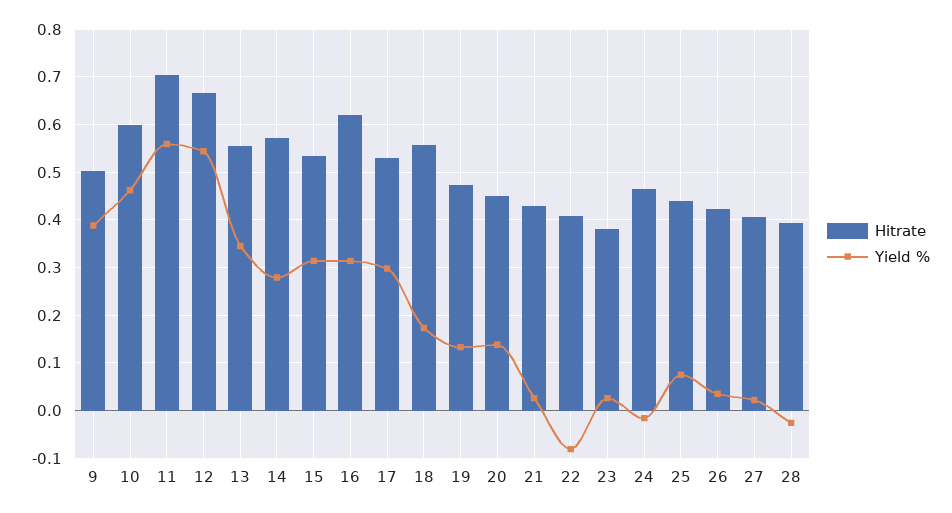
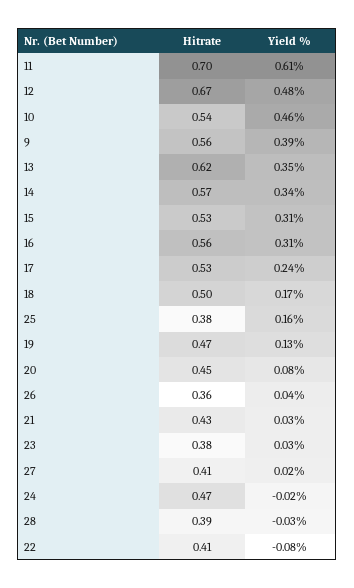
Hitrate, 9: 0.5 -> 0.56
Hitrate, 10: 0.6 -> 0.54
Yield %, 11: 0.56 -> 0.61
Yield %, 12: 0.54 -> 0.48
Hitrate, 13: 0.56 -> 0.62
Yield %, 14: 0.28 -> 0.34
Hitrate, 16: 0.62 -> 0.56
Yield %, 17: 0.3 -> 0.24
Hitrate, 18: 0.56 -> 0.5
Yield %, 20: 0.14 -> 0.08
Hitrate, 25: 0.44 -> 0.38
Yield %, 25: 0.08 -> 0.16
Hitrate, 26: 0.42 -> 0.36

